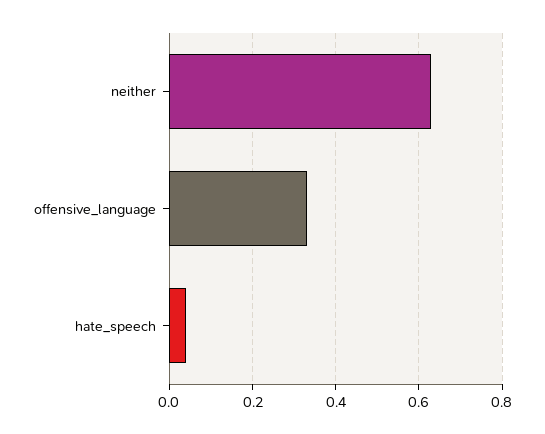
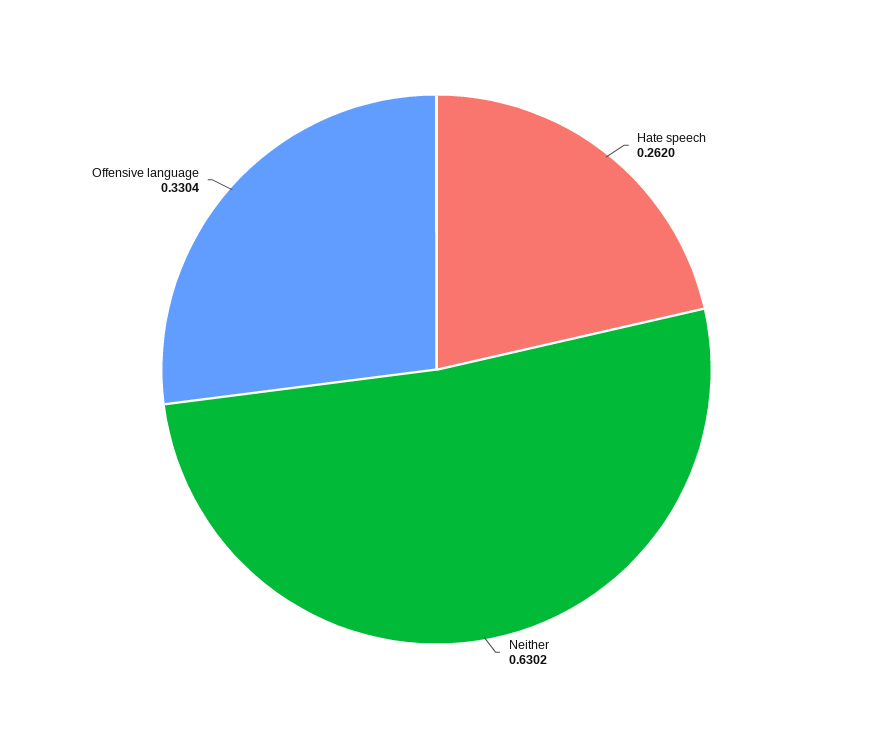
hate_speech: 0.04 -> 0.262

